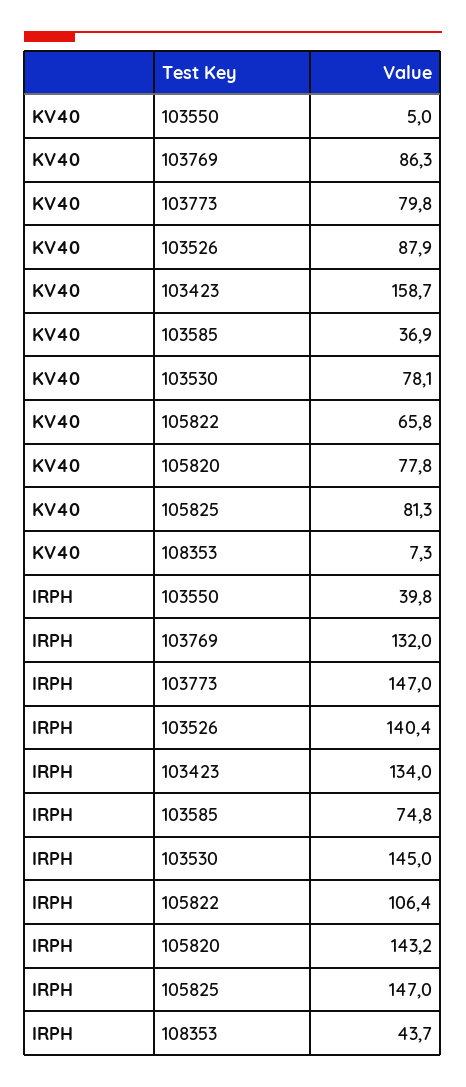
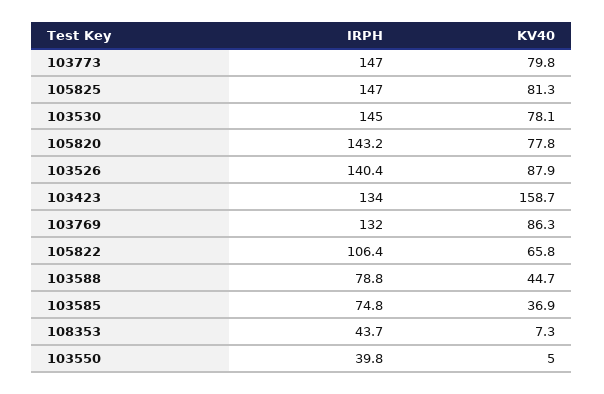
IRPH, 103588: none -> 78.8
KV40, 103588: none -> 44.7

